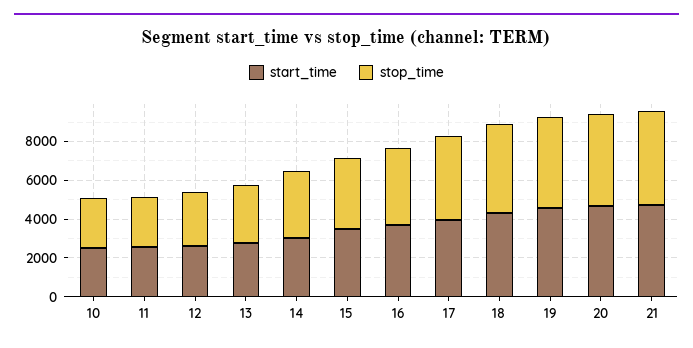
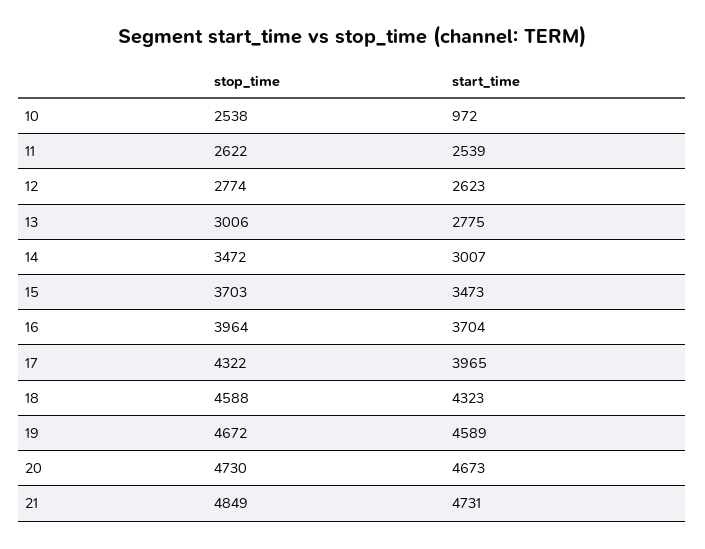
start_time, 10: 2500 -> 972

